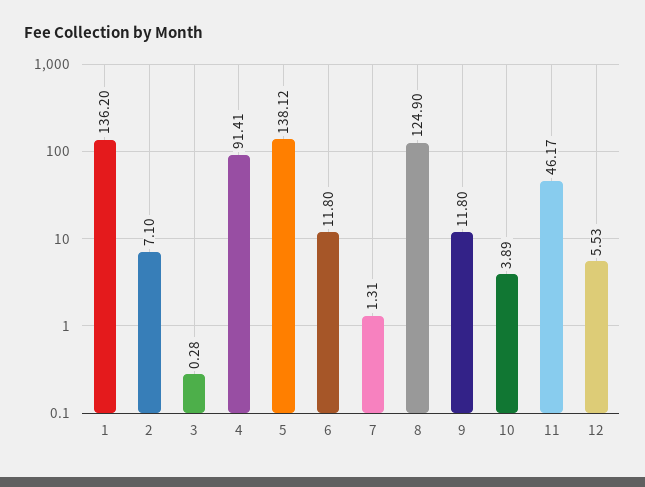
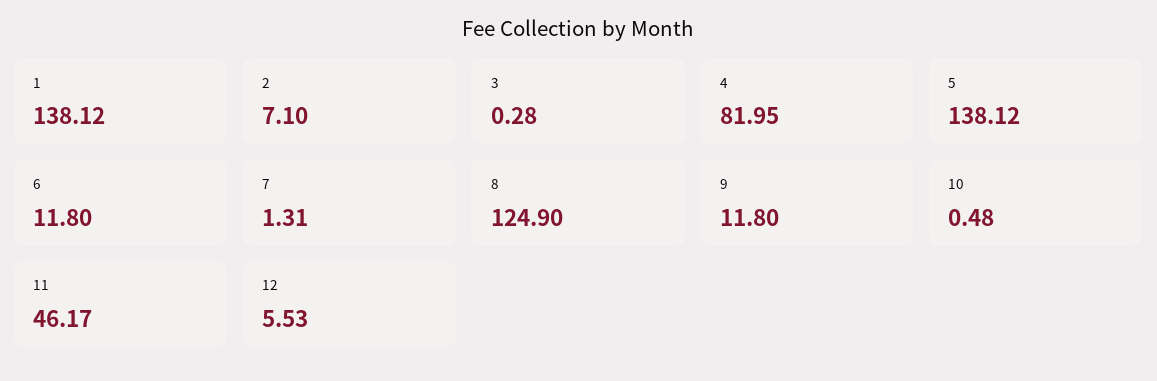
1: 136.2 -> 138.12
4: 91.41 -> 81.95
10: 3.89 -> 0.48

